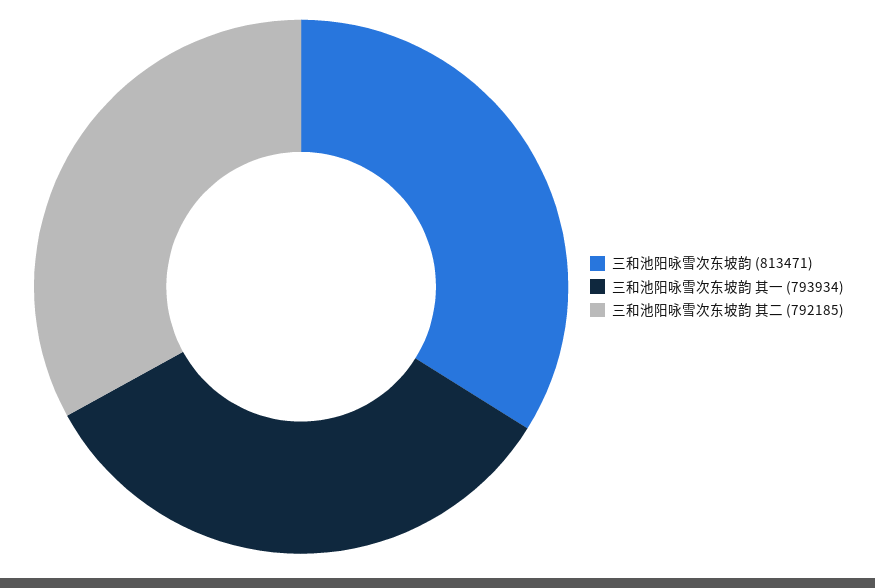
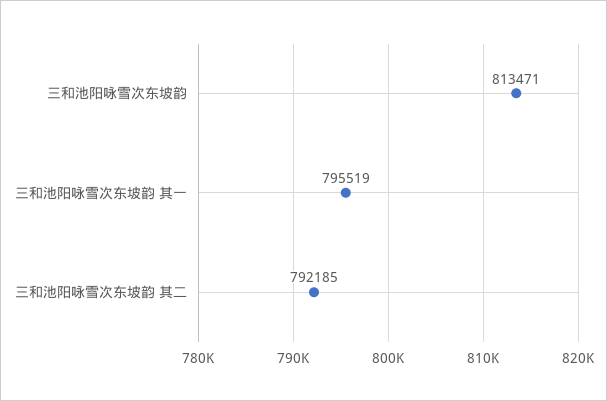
三和池阳咏雪次东坡韵 其一: 793934 -> 795519

